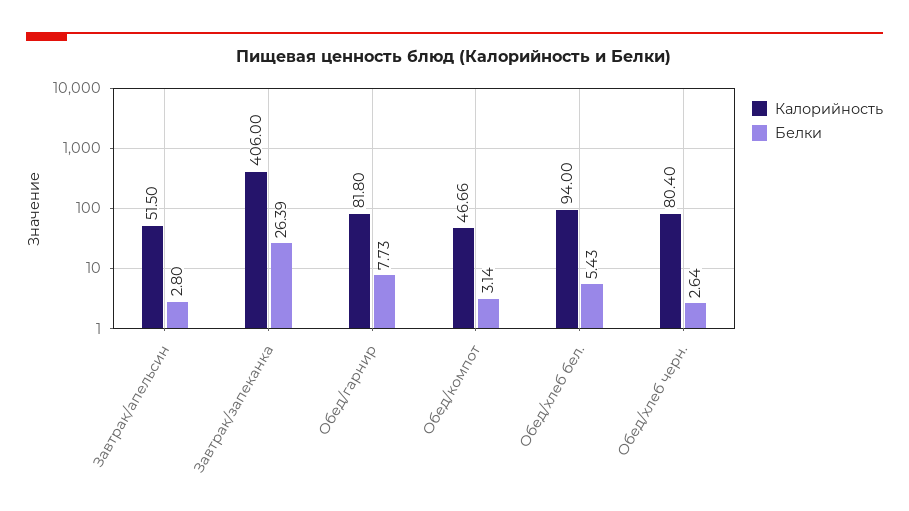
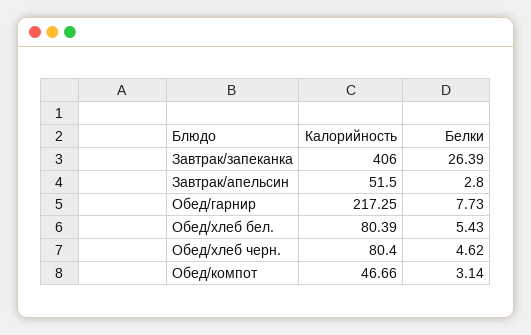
Калорийность, Обед/гарнир: 81.8 -> 217.25
Калорийность, Обед/хлеб бел.: 94 -> 80.39
Белки, Обед/хлеб черн.: 2.64 -> 4.62

